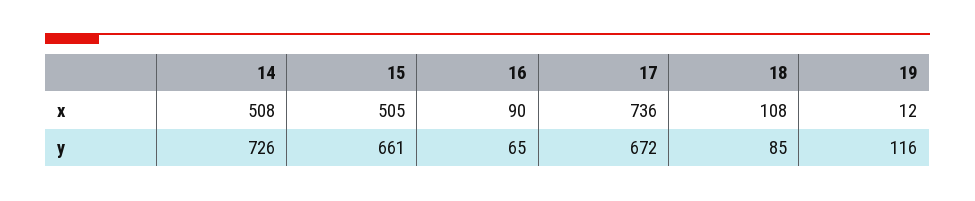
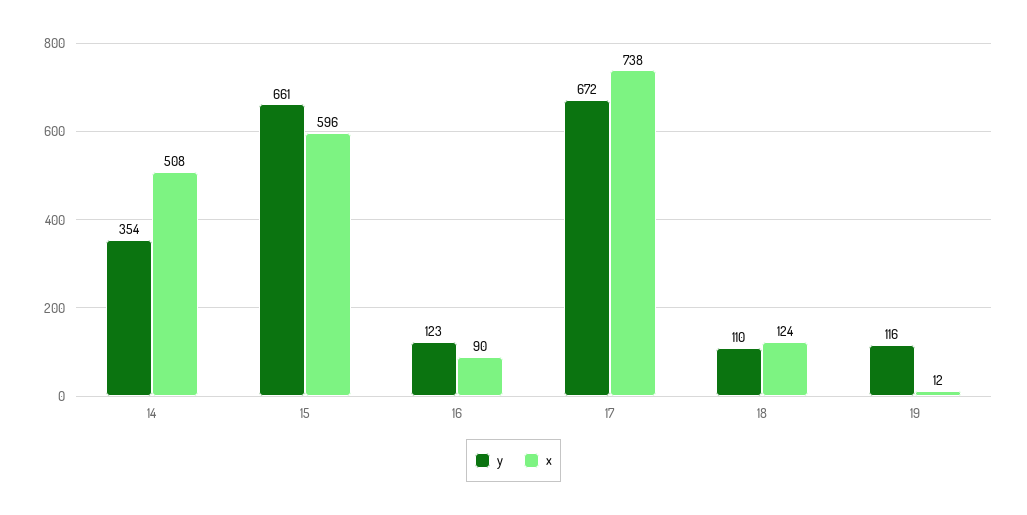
x, 15: 505 -> 596
x, 17: 736 -> 738
x, 18: 108 -> 124
y, 14: 726 -> 354
y, 16: 65 -> 123
y, 18: 85 -> 110

